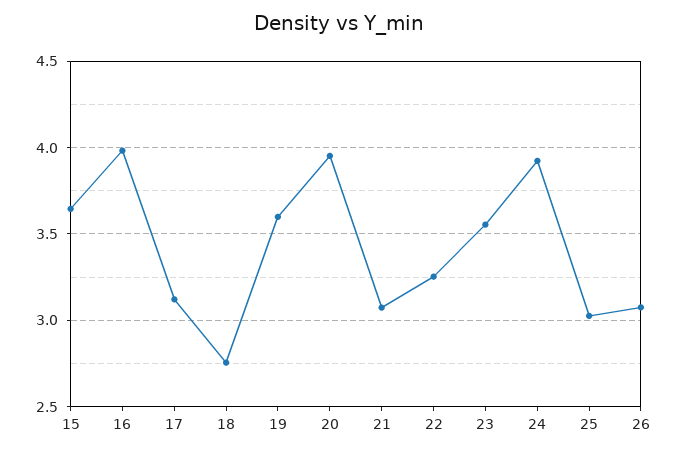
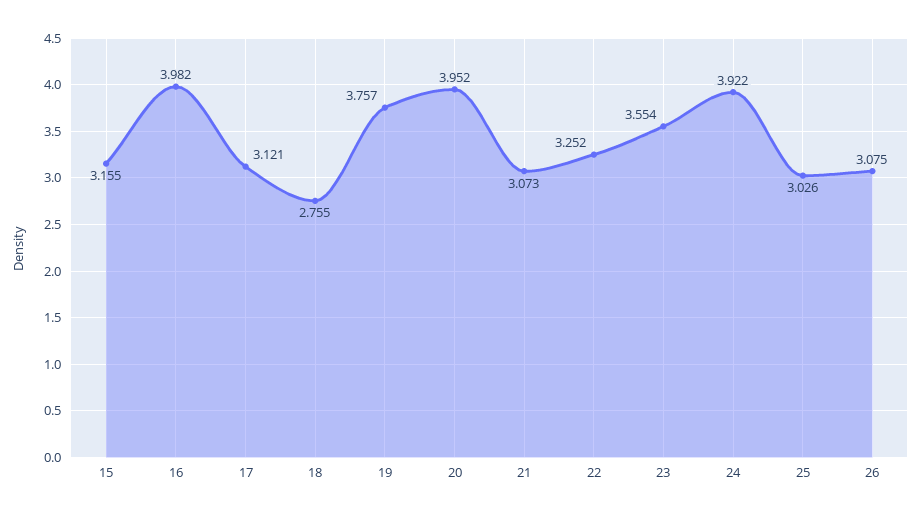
15: 3.65 -> 3.155
19: 3.6 -> 3.757

